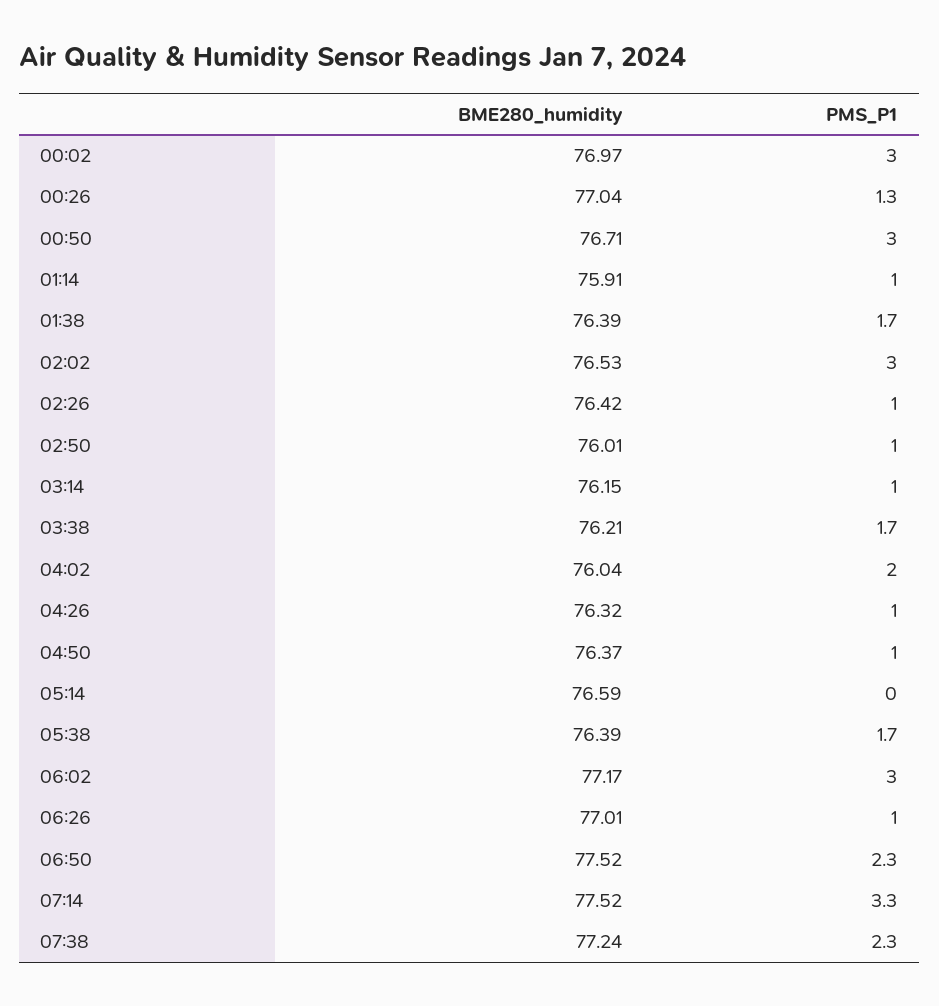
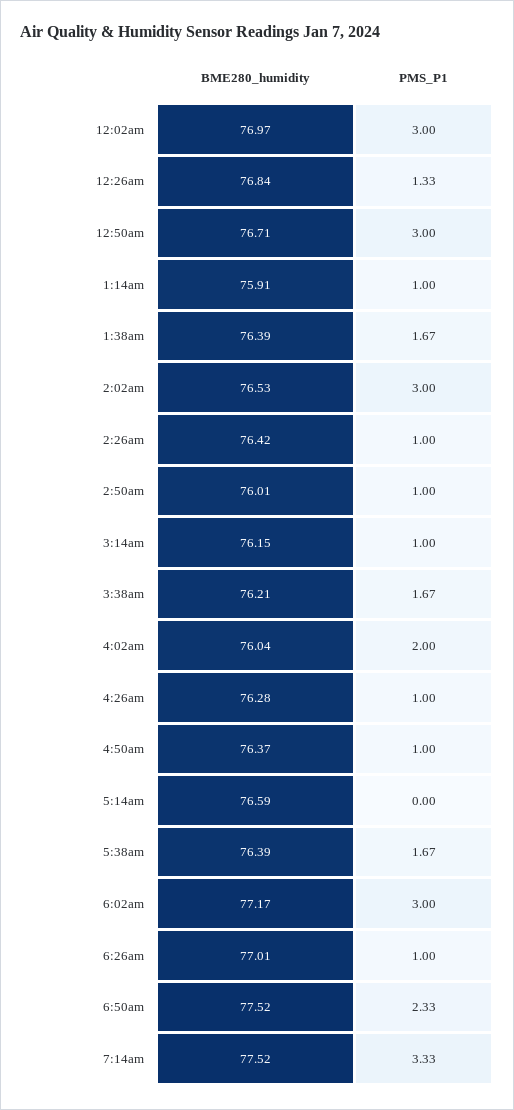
BME280_humidity, 00:26: 77.04 -> 76.84
BME280_humidity, 04:26: 76.32 -> 76.28
BME280_humidity, 07:38: 77.24 -> none
PMS_P1, 07:38: 2.3 -> none

